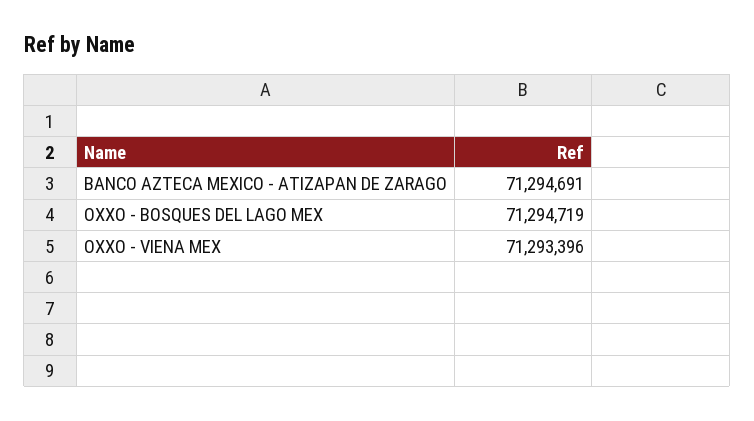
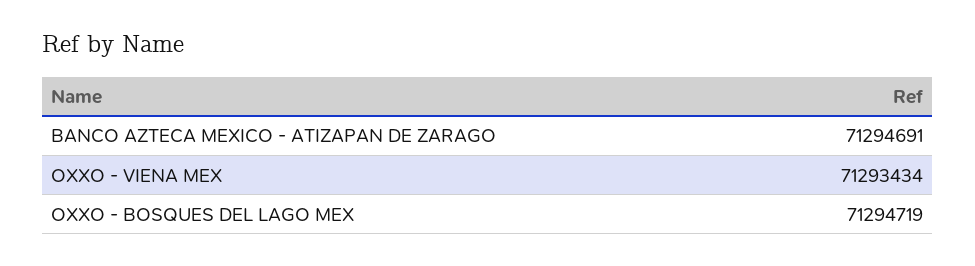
OXXO - VIENA MEX: 71293396 -> 71293434

